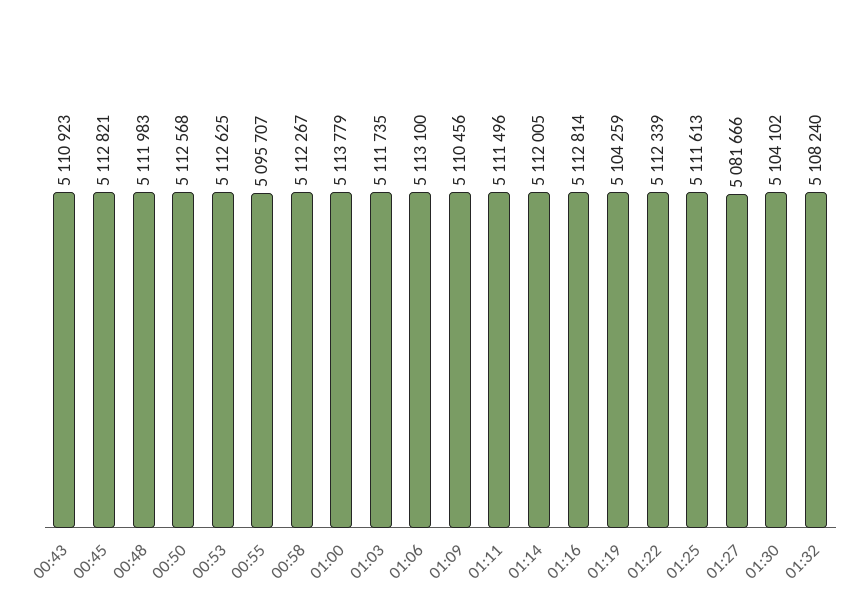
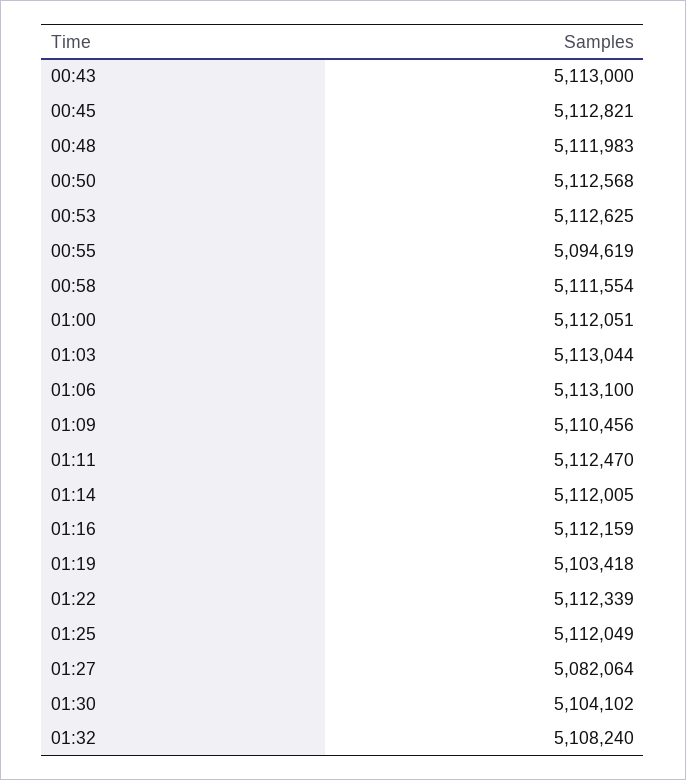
00:43: 5110923 -> 5113000
00:55: 5095707 -> 5094619
00:58: 5112267 -> 5111554
01:00: 5113779 -> 5112051
01:03: 5111735 -> 5113044
01:11: 5111496 -> 5112470
01:16: 5112814 -> 5112159
01:19: 5104259 -> 5103418
01:25: 5111613 -> 5112049
01:27: 5081666 -> 5082064

